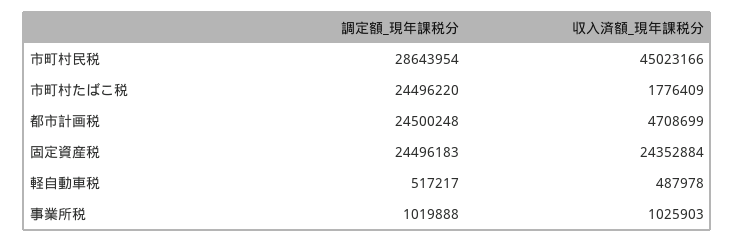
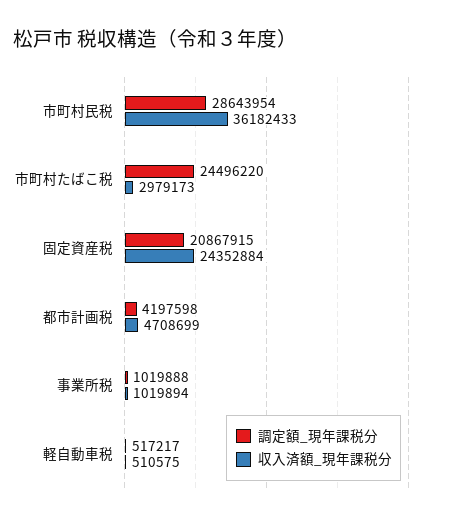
収入済額_現年課税分, 市町村民税: 45023166 -> 36182433
収入済額_現年課税分, 市町村たばこ税: 1776409 -> 2979173
調定額_現年課税分, 都市計画税: 24500248 -> 4197598
調定額_現年課税分, 固定資産税: 24496183 -> 20867915
収入済額_現年課税分, 軽自動車税: 487978 -> 510575
収入済額_現年課税分, 事業所税: 1025903 -> 1019894

